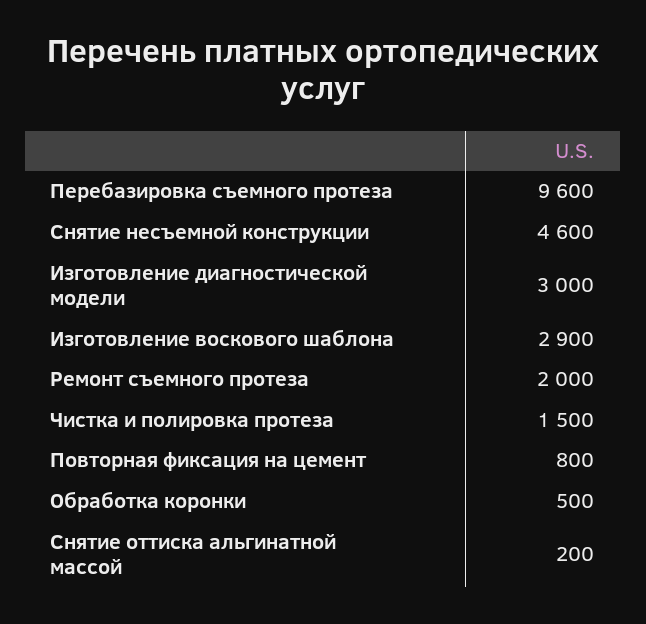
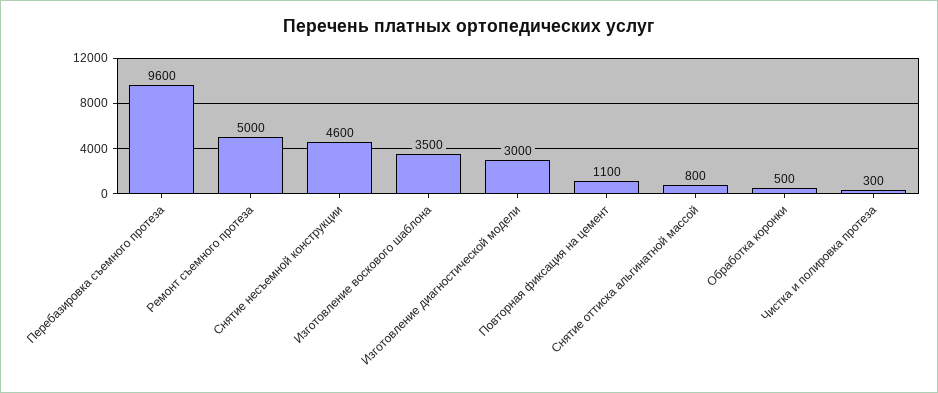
Изготовление воскового шаблона: 2900 -> 3500
Ремонт съемного протеза: 2000 -> 5000
Чистка и полировка протеза: 1500 -> 300
Повторная фиксация на цемент: 800 -> 1100
Снятие оттиска альгинатной массой: 200 -> 800

